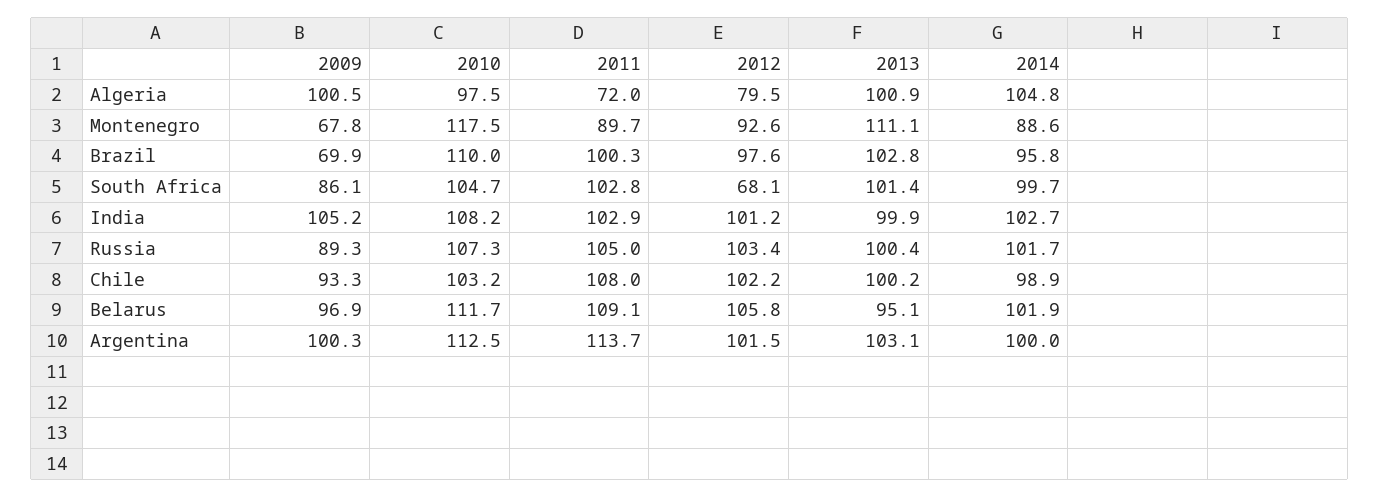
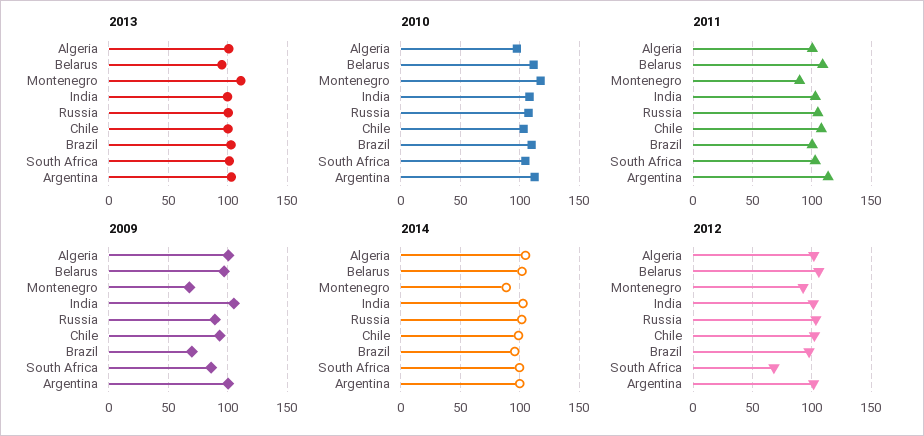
2011, Algeria: 72 -> 100
2012, Algeria: 79.5 -> 100

